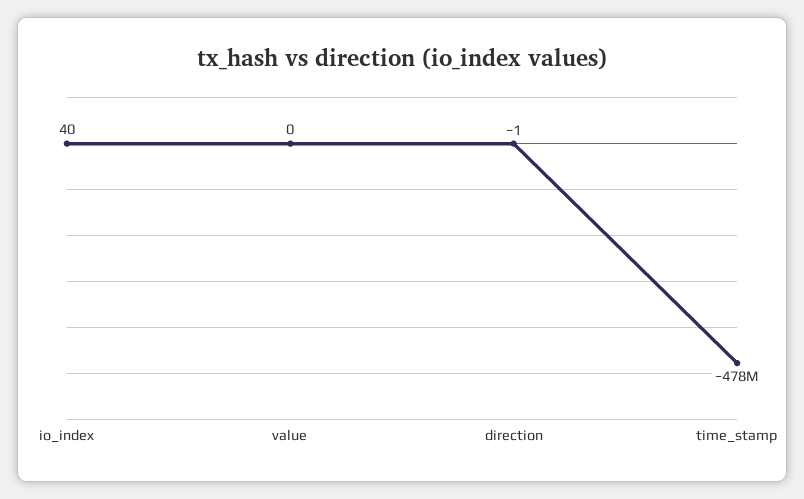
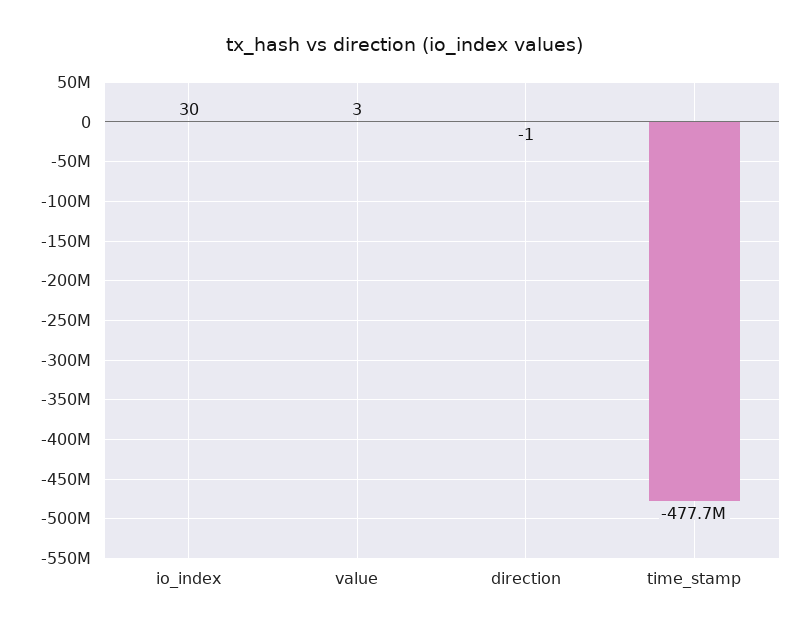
io_index: 40 -> 30
value: 0 -> 3

